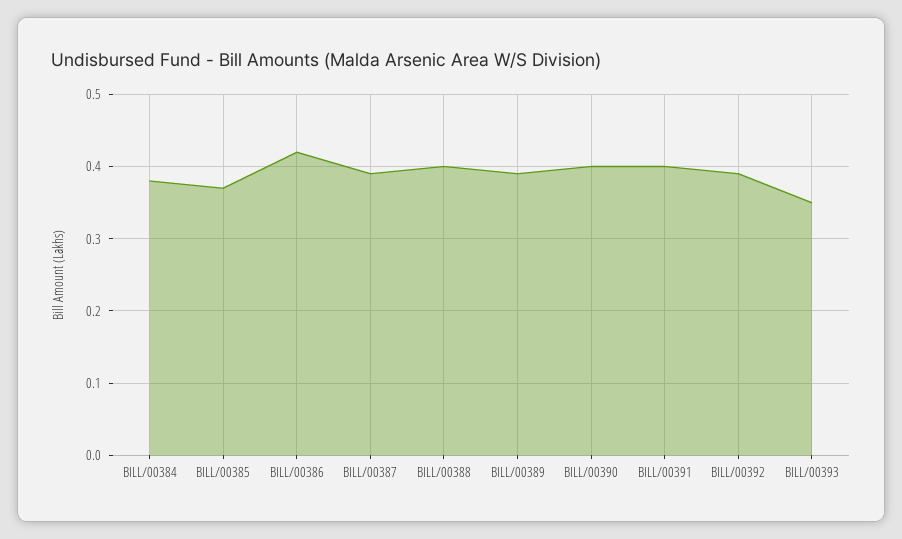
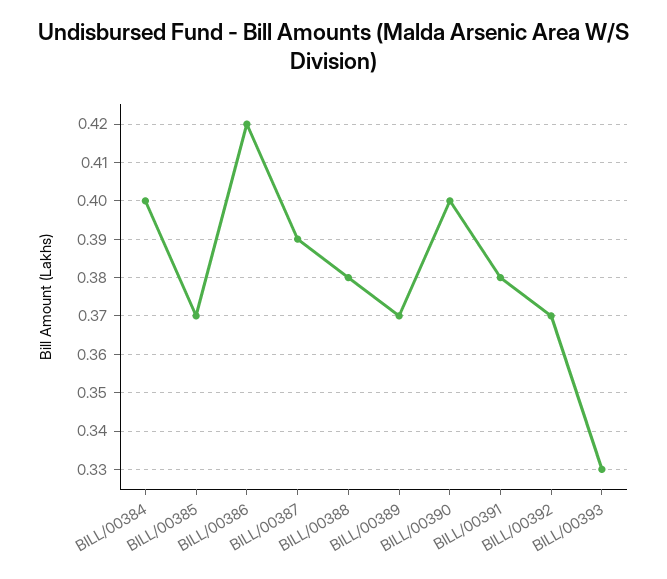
BILL/00384: 0.38 -> 0.4
BILL/00388: 0.4 -> 0.38
BILL/00389: 0.39 -> 0.37
BILL/00391: 0.4 -> 0.38
BILL/00392: 0.39 -> 0.37
BILL/00393: 0.35 -> 0.33

